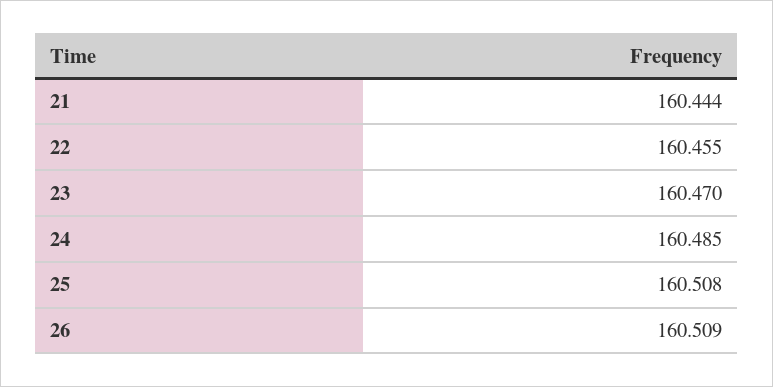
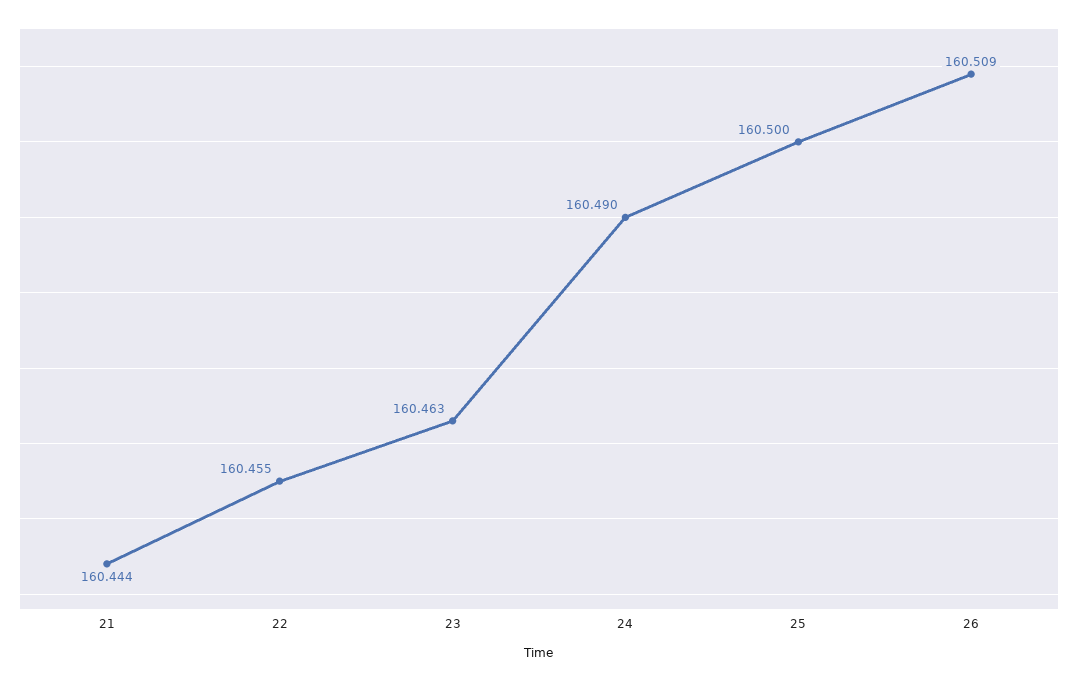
23: 160.47 -> 160.463
24: 160.485 -> 160.49
25: 160.508 -> 160.5

